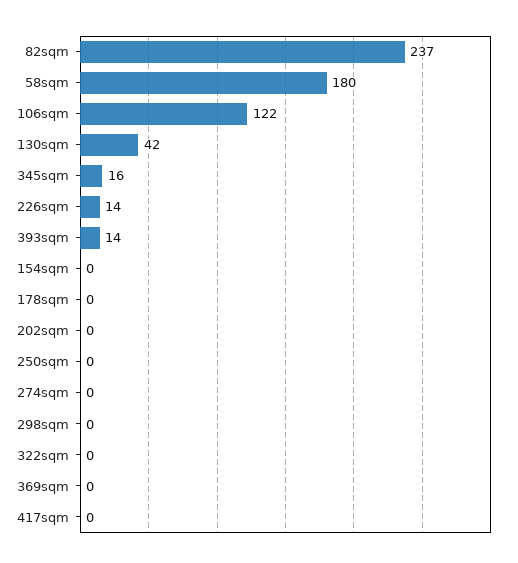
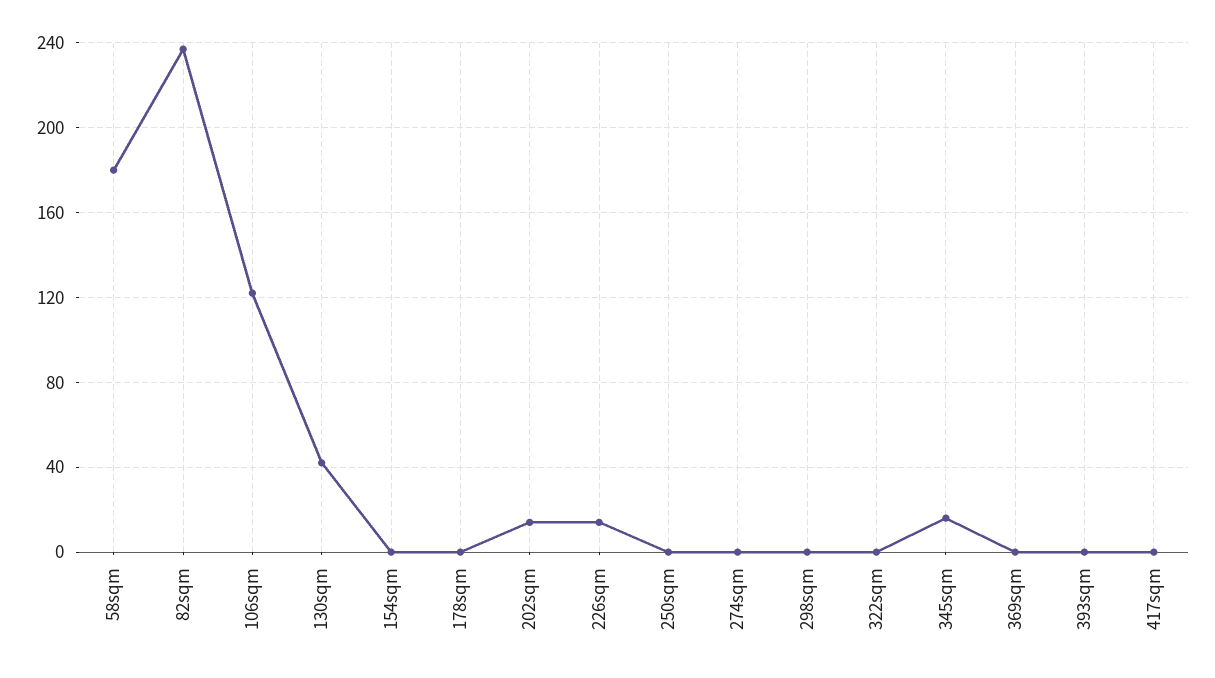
393sqm: 14 -> 0
202sqm: 0 -> 15

